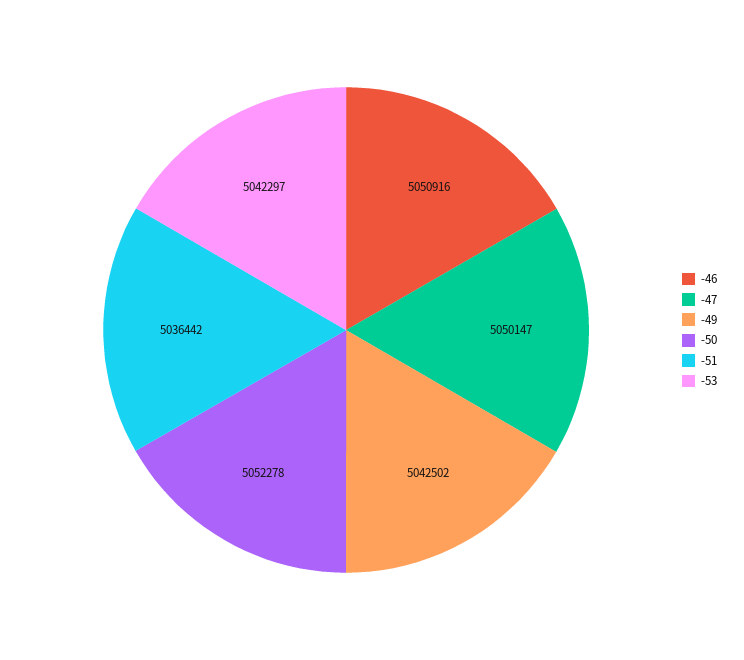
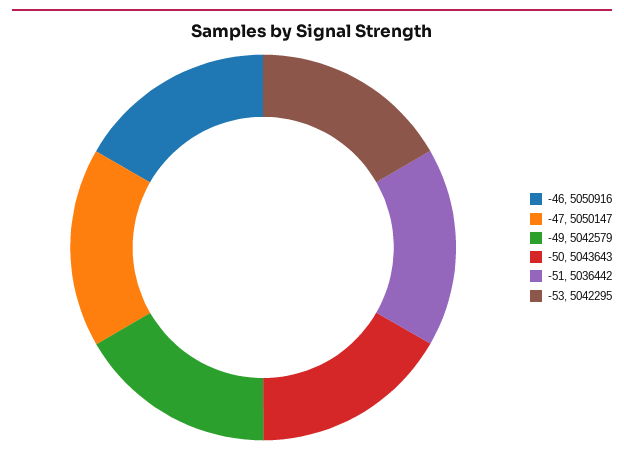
-49: 5042502 -> 5042579
-50: 5052278 -> 5043643
-53: 5042297 -> 5042295

